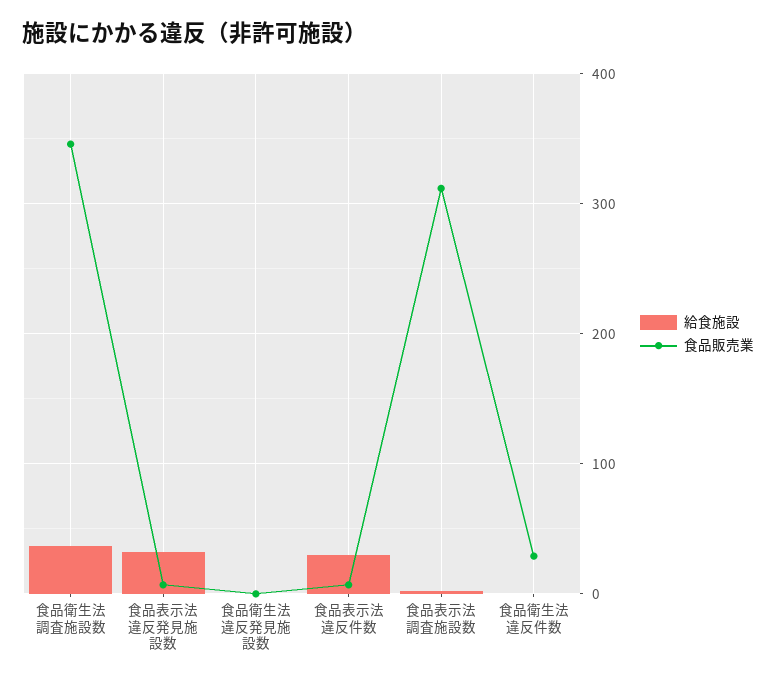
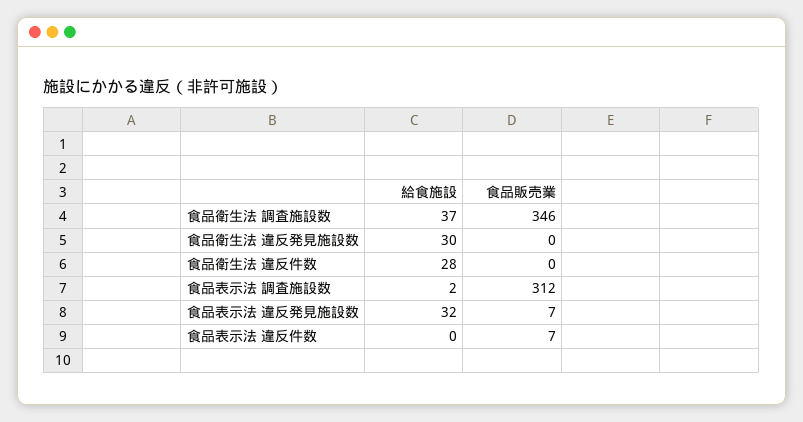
給食施設, 食品衛生法 違反発見施設数: 0 -> 30
給食施設, 食品表示法 違反件数: 30 -> 0
給食施設, 食品衛生法 違反件数: 0 -> 28
食品販売業, 食品衛生法 違反件数: 30 -> 0

